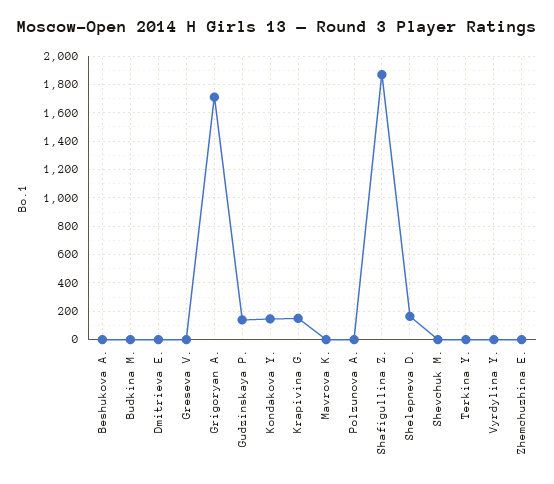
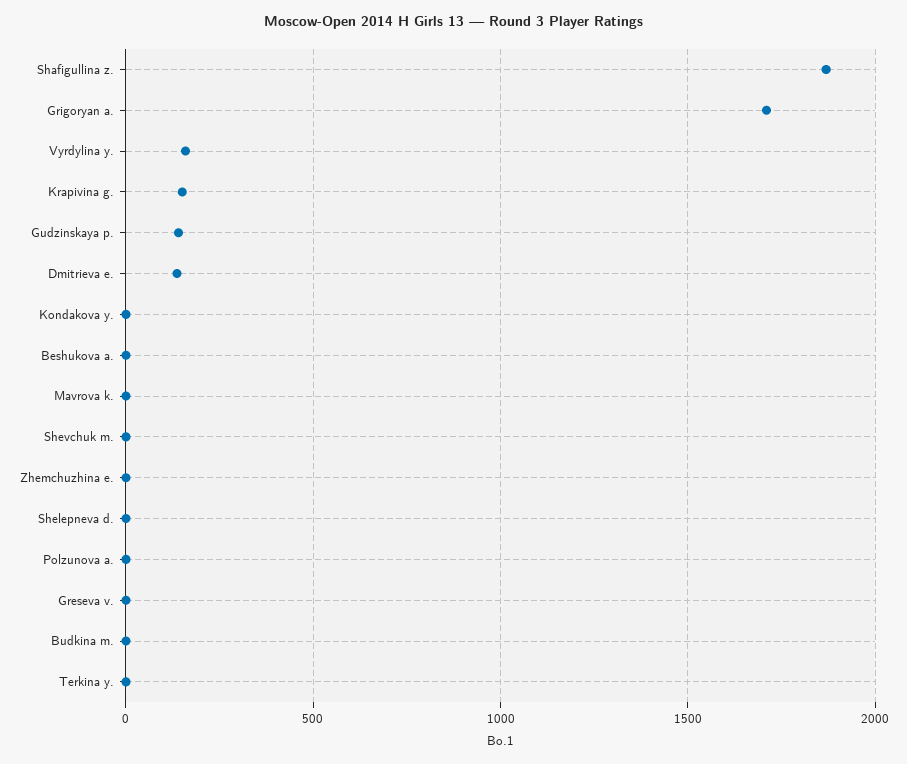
Dmitrieva E.: 0 -> 150
Kondakova Y.: 150 -> 0
Shelepneva D.: 150 -> 0
Vyrdylina Y.: 0 -> 150

